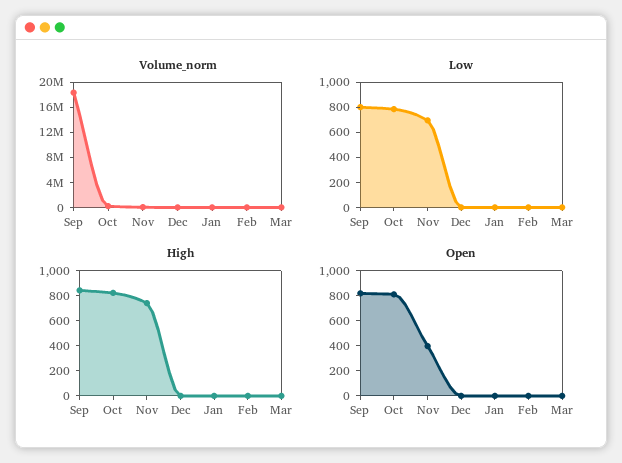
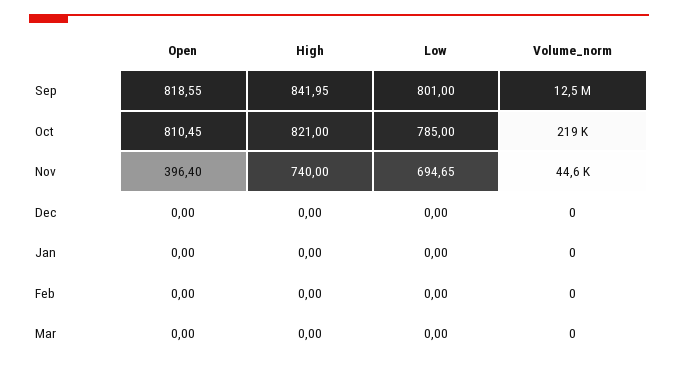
Volume_norm, Sep: 18000000 -> 12500000

